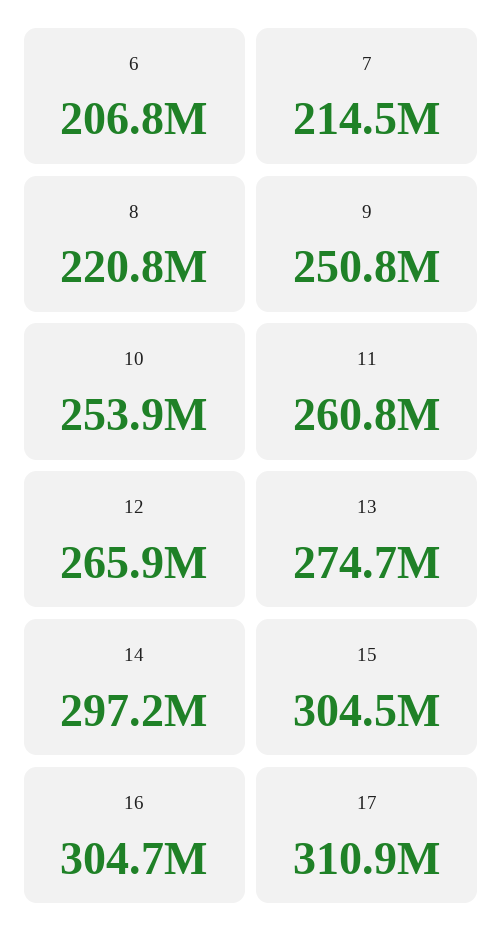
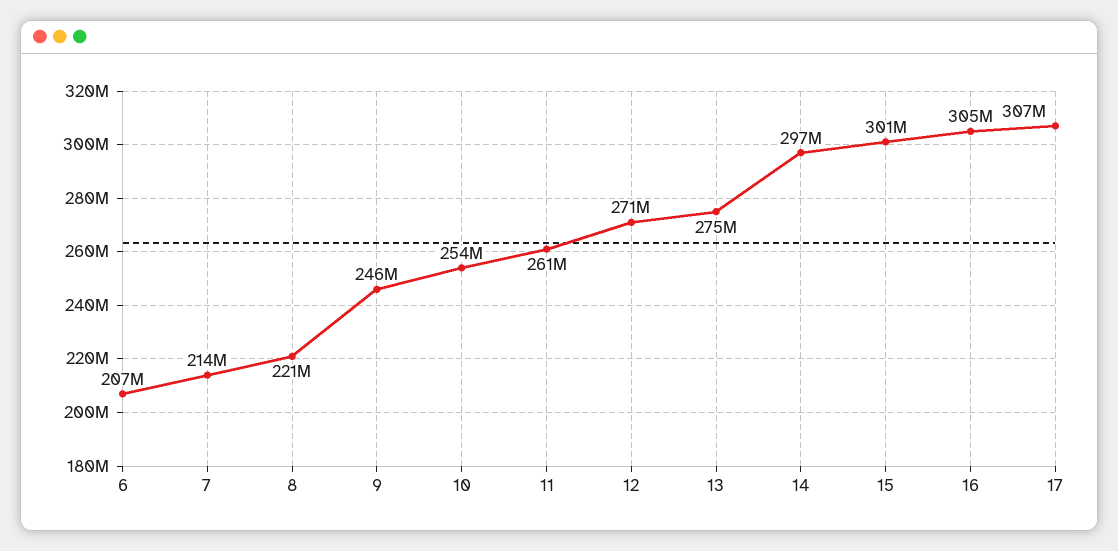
9: 250800000 -> 246000000
12: 265900000 -> 271000000
15: 304500000 -> 301000000
17: 310900000 -> 307000000

